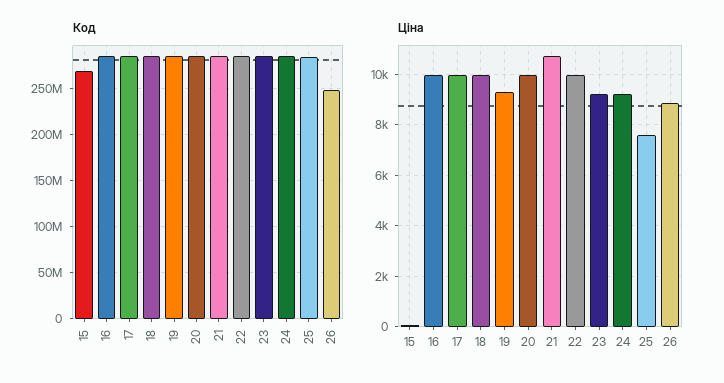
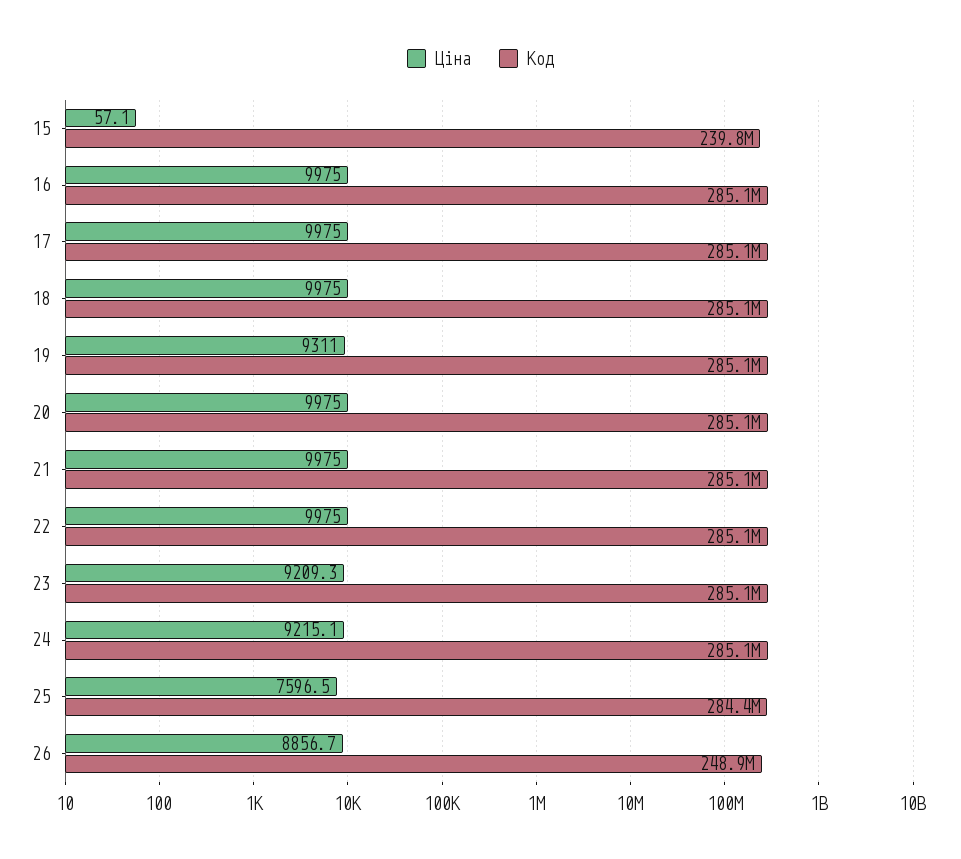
Код, 15: 270000000 -> 239800000
Ціна, 21: 10750 -> 9975

